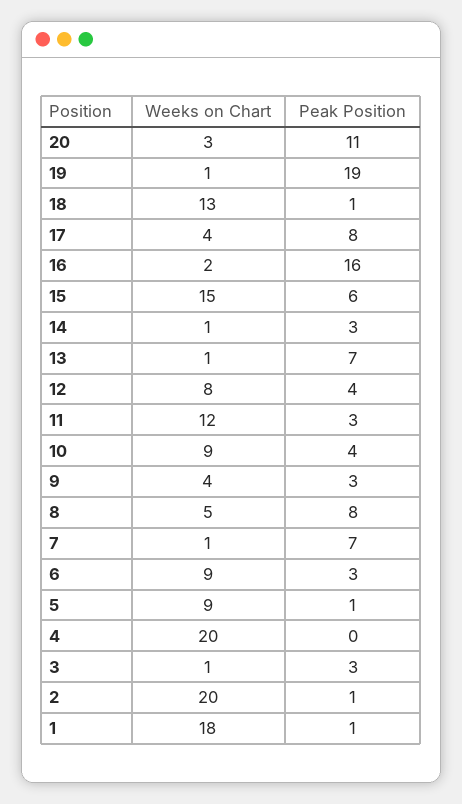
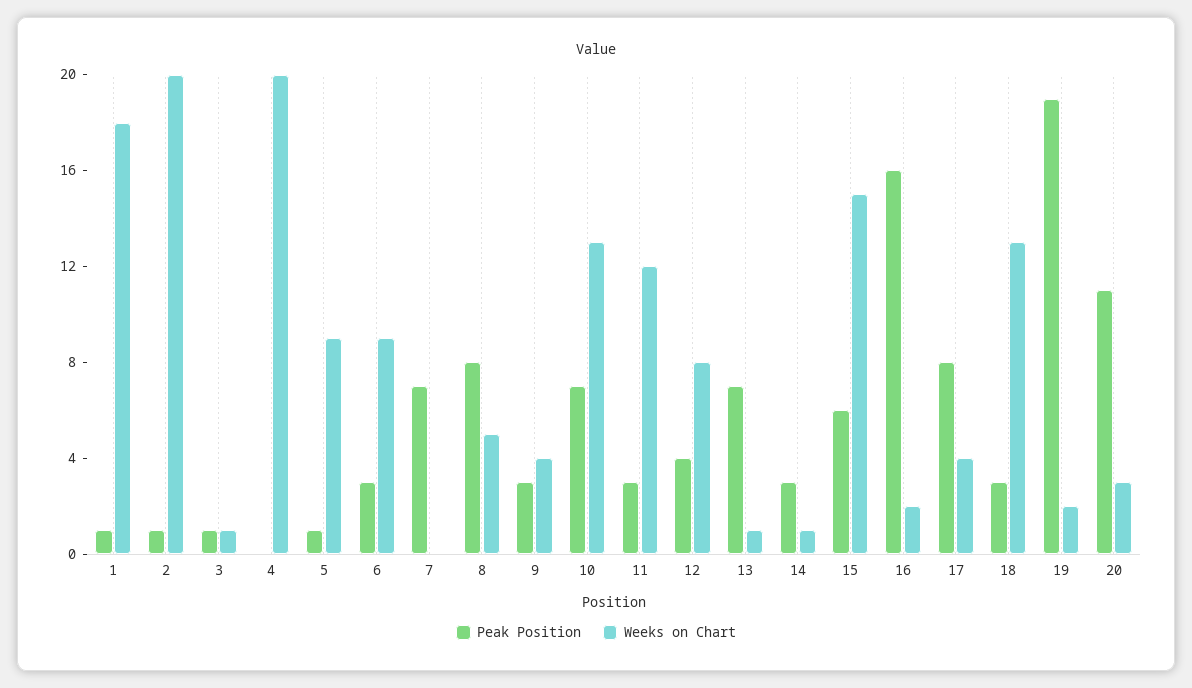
Weeks on Chart, 19: 1 -> 2
Peak Position, 18: 1 -> 3
Weeks on Chart, 10: 9 -> 13
Peak Position, 10: 4 -> 7
Weeks on Chart, 7: 1 -> 0
Peak Position, 3: 3 -> 1

